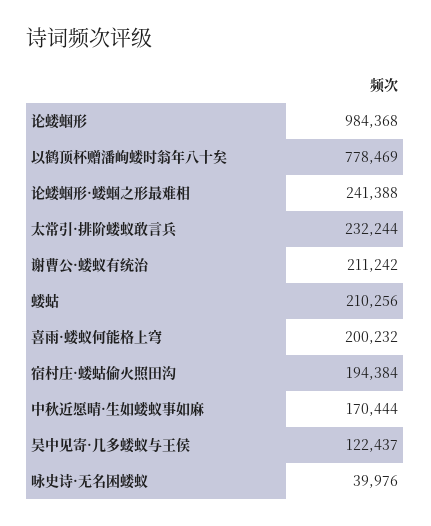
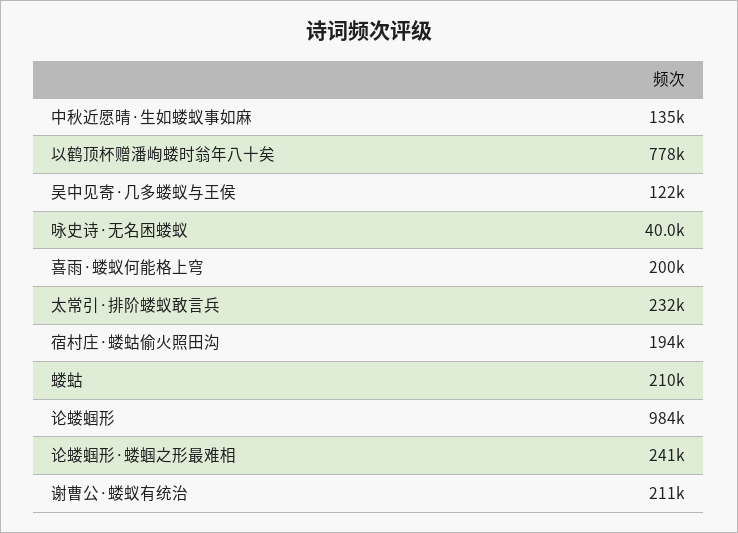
中秋近愿晴·生如蝼蚁事如麻: 170444 -> 135000

